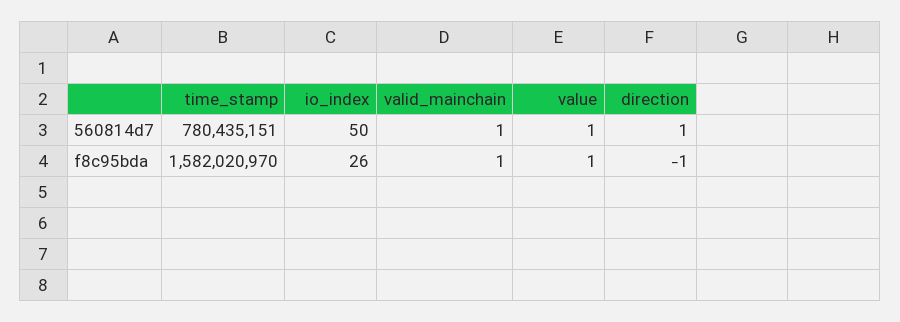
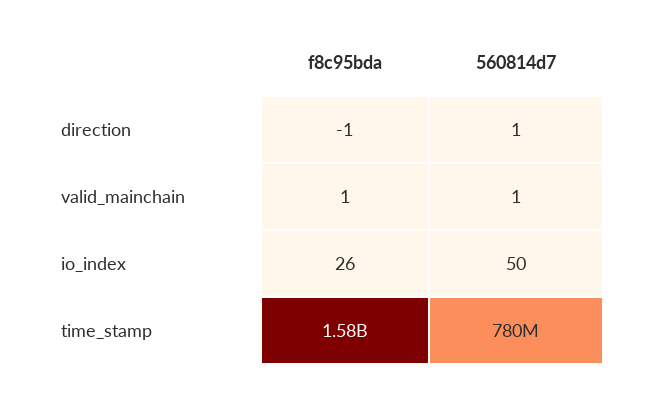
value, 560814d7: 1 -> none
value, f8c95bda: 1 -> none

